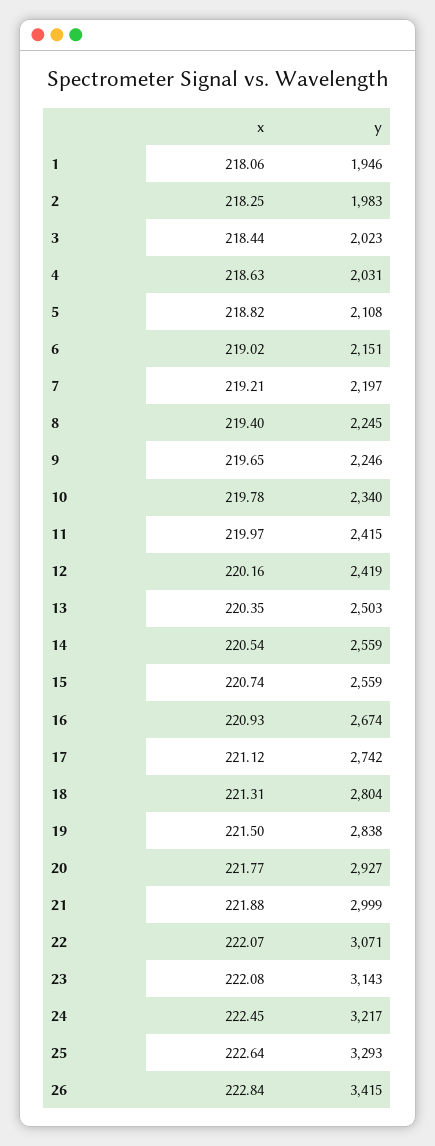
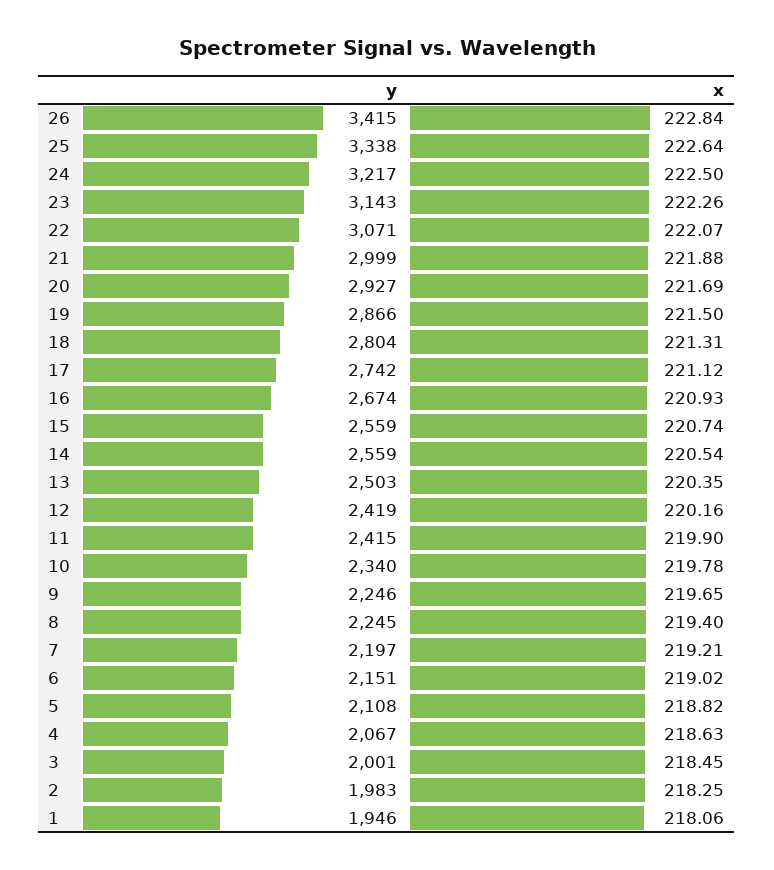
x, 3: 218.44 -> 218.45
y, 3: 2023 -> 2001
y, 4: 2031 -> 2067
x, 11: 219.97 -> 219.9
y, 19: 2838 -> 2866
x, 20: 221.77 -> 221.69
x, 23: 222.08 -> 222.26
x, 24: 222.45 -> 222.5
y, 25: 3293 -> 3338

